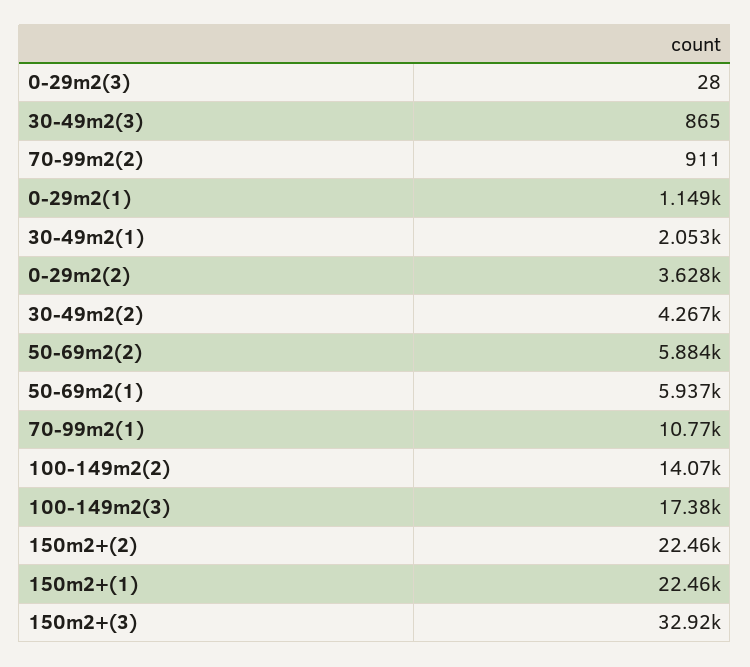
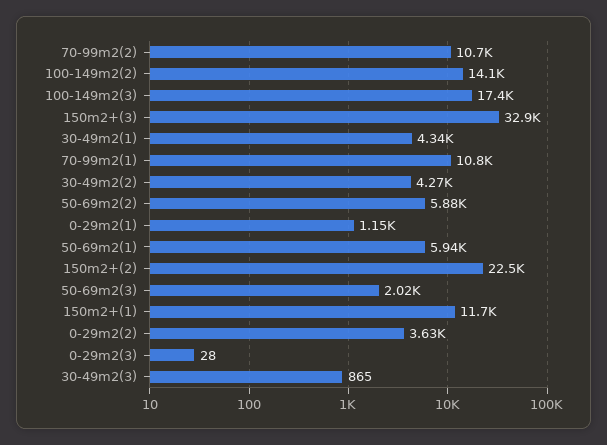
70-99m2(2): 911 -> 10700
30-49m2(1): 2053 -> 4340
150m2+(1): 22460 -> 11700
50-69m2(3): none -> 2020

